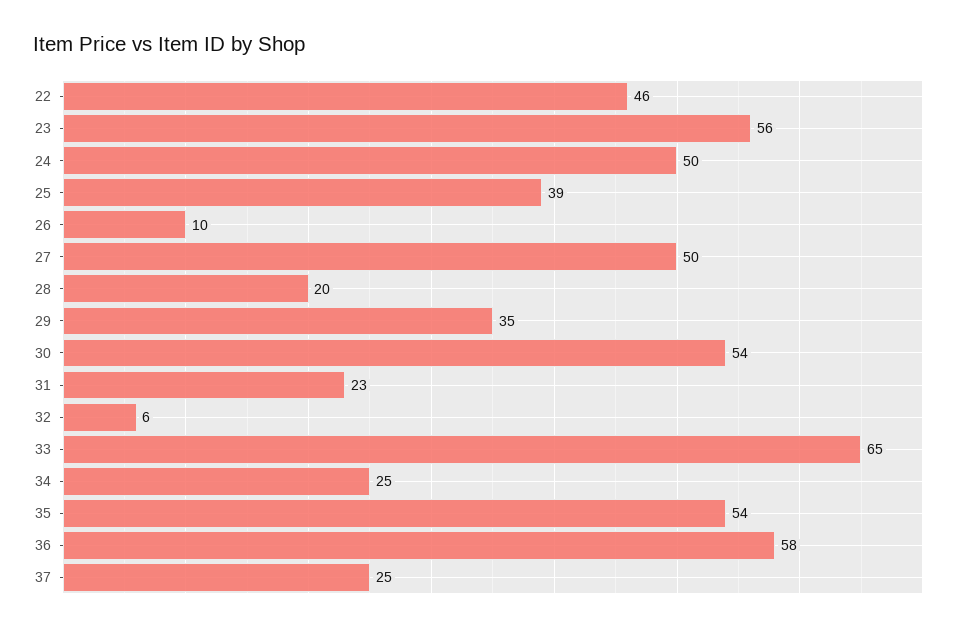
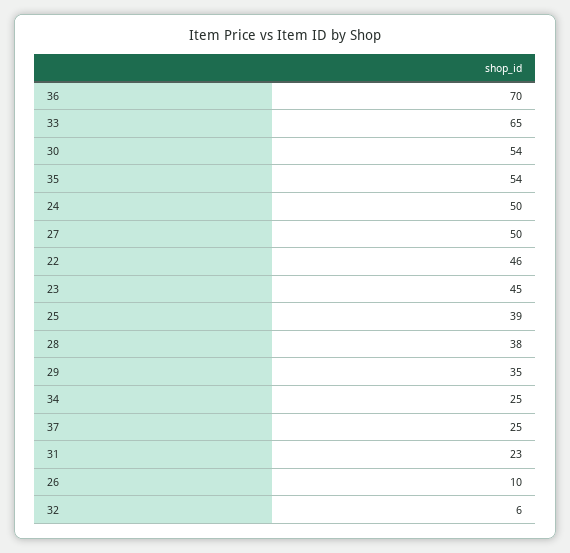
23: 56 -> 45
28: 20 -> 38
36: 58 -> 70

